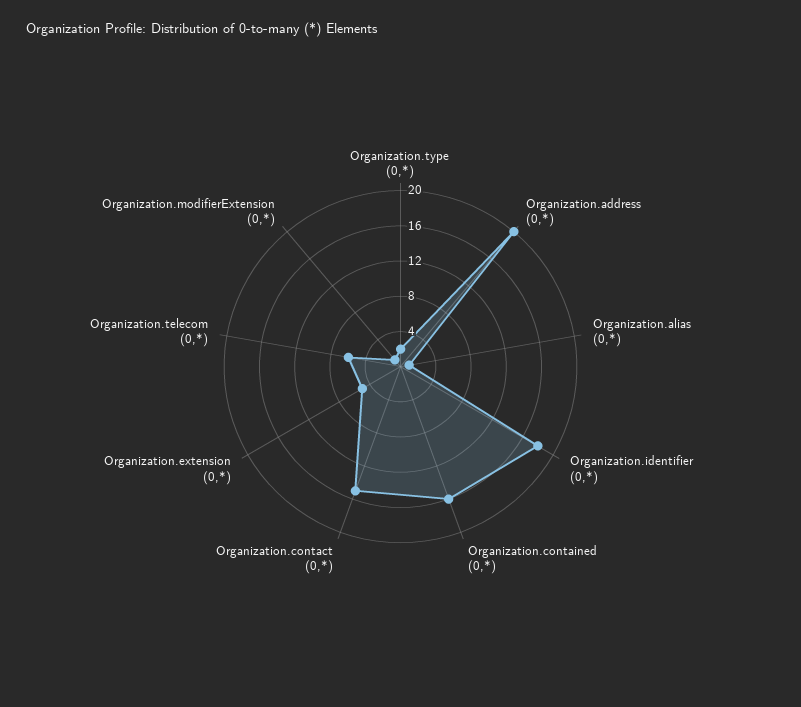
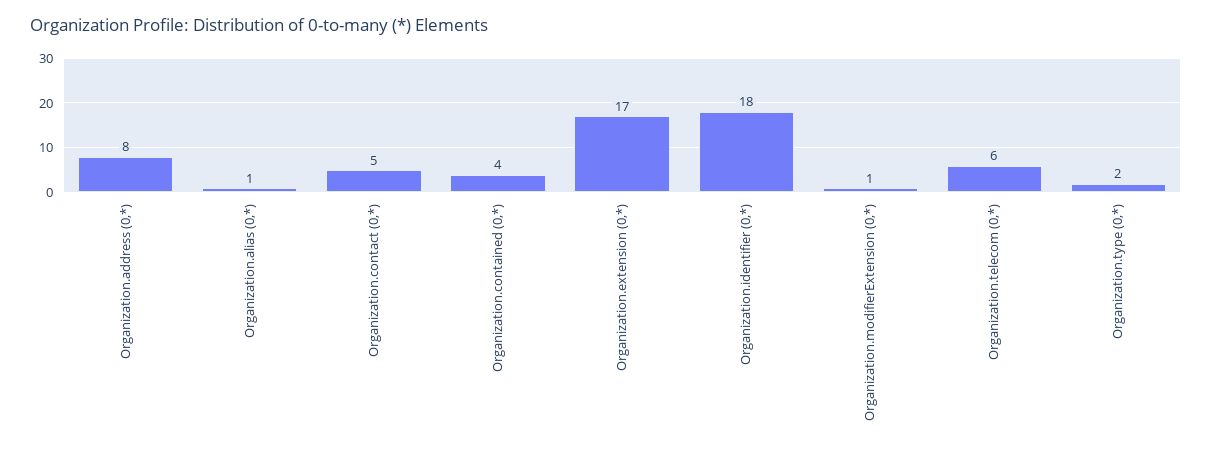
Organization.address (0,*): 20 -> 8
Organization.contained (0,*): 16 -> 4
Organization.contact (0,*): 15 -> 5
Organization.extension (0,*): 5 -> 17

